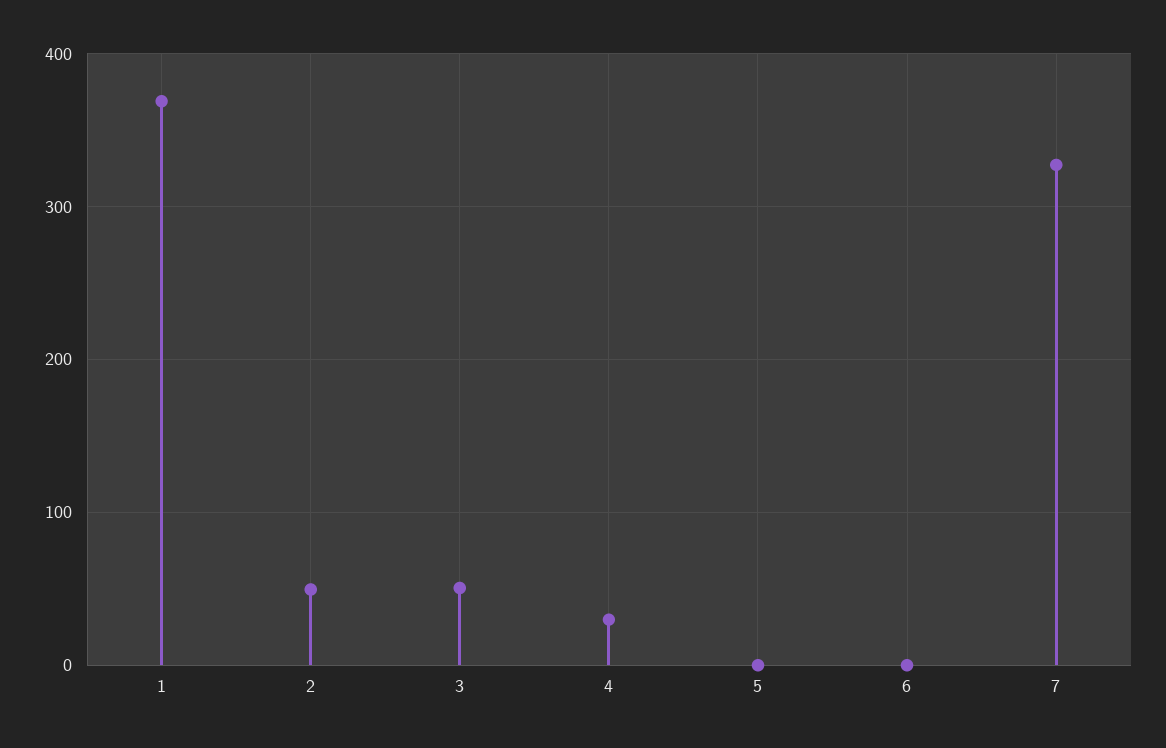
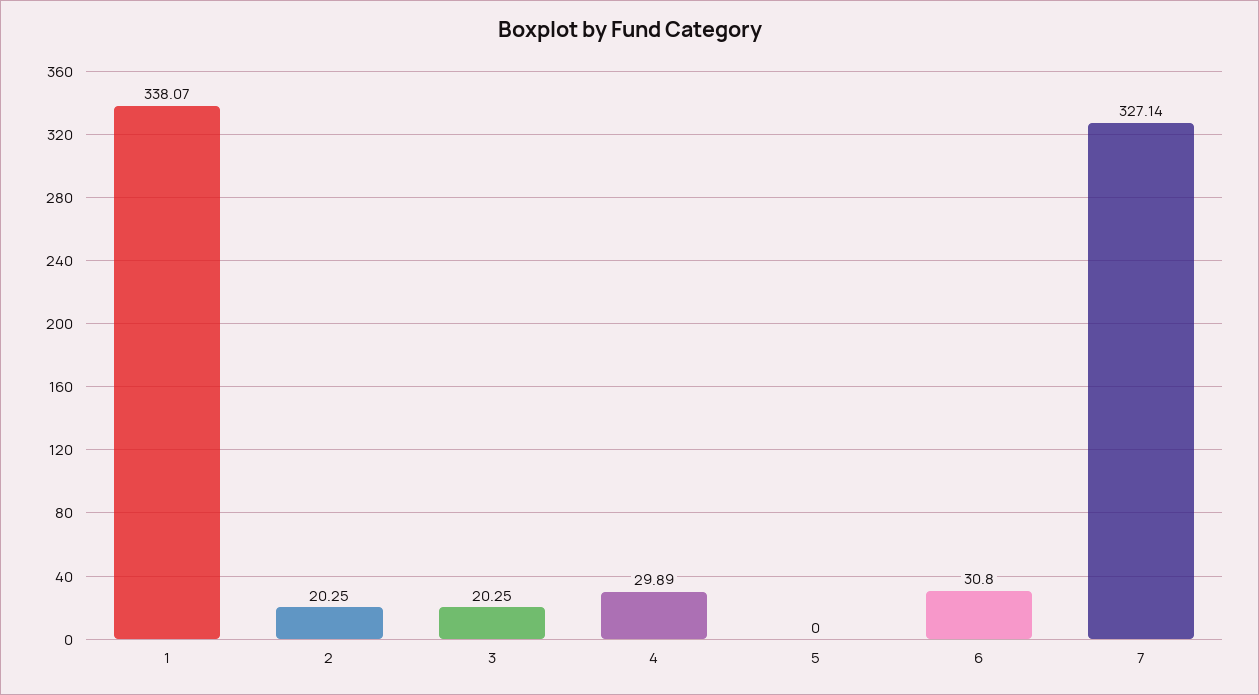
1: 370 -> 338.07
2: 50 -> 20.25
3: 50 -> 20.25
6: 0 -> 30.8

